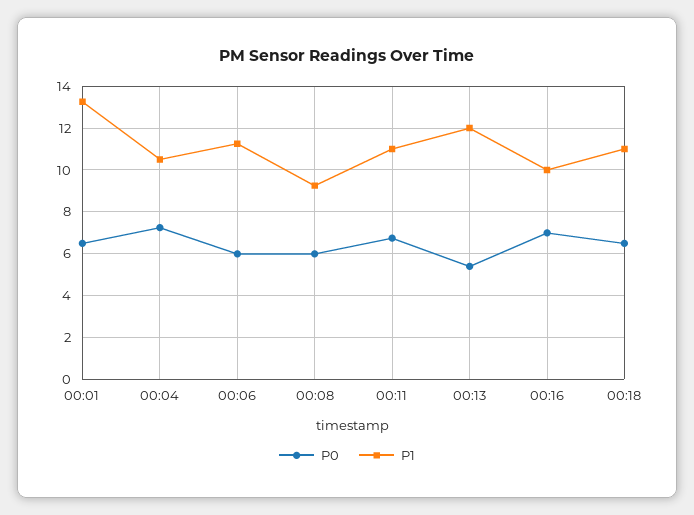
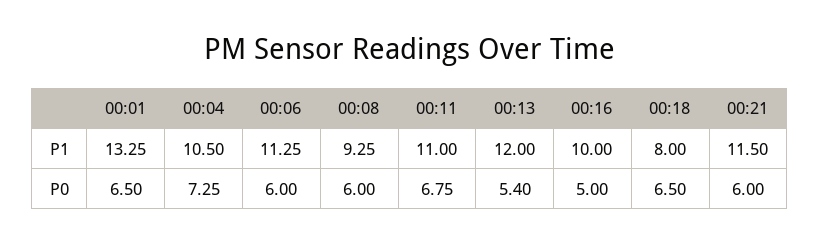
P0, 00:16: 7 -> 5
P1, 00:18: 11 -> 8
P1, 00:21: none -> 11.5
P0, 00:21: none -> 6

